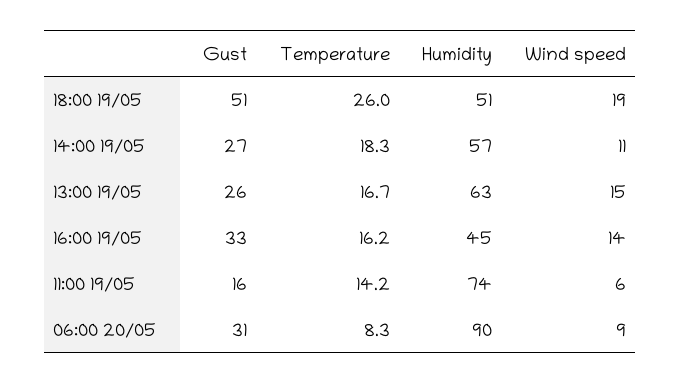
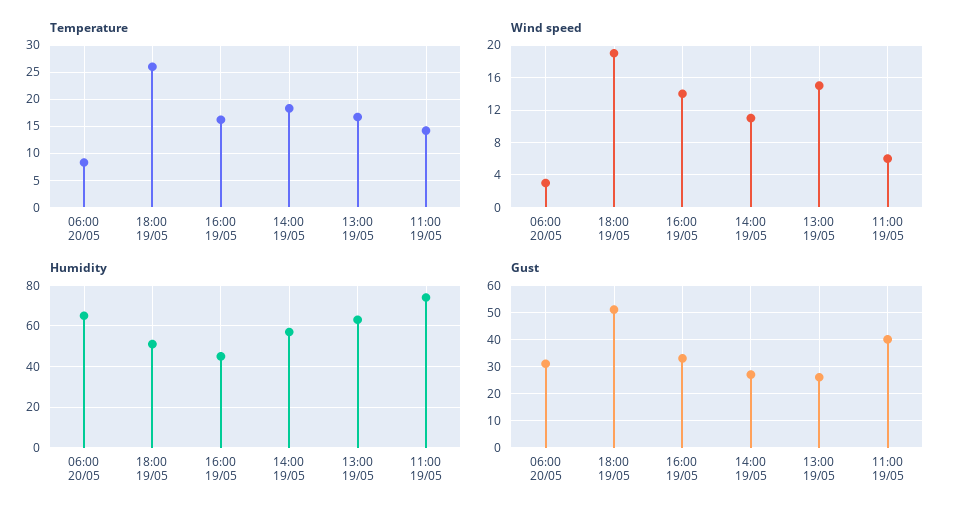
Gust, 11:00 19/05: 16 -> 40
Humidity, 06:00 20/05: 90 -> 65
Wind speed, 06:00 20/05: 9 -> 3

